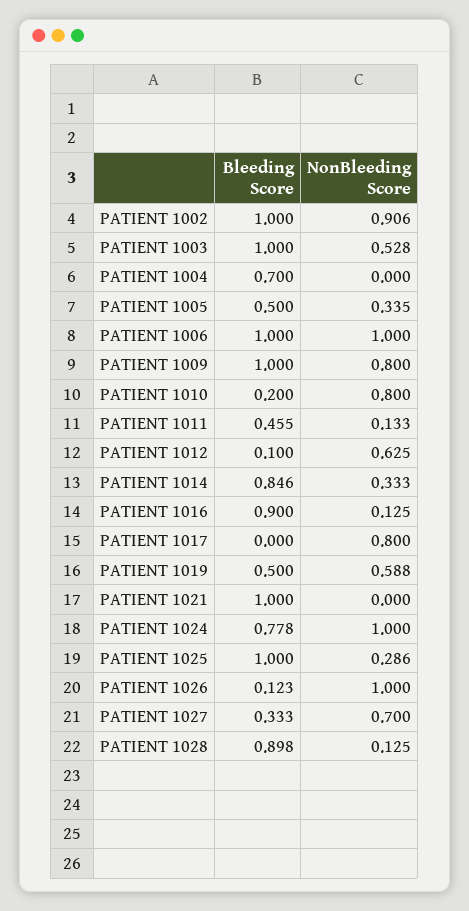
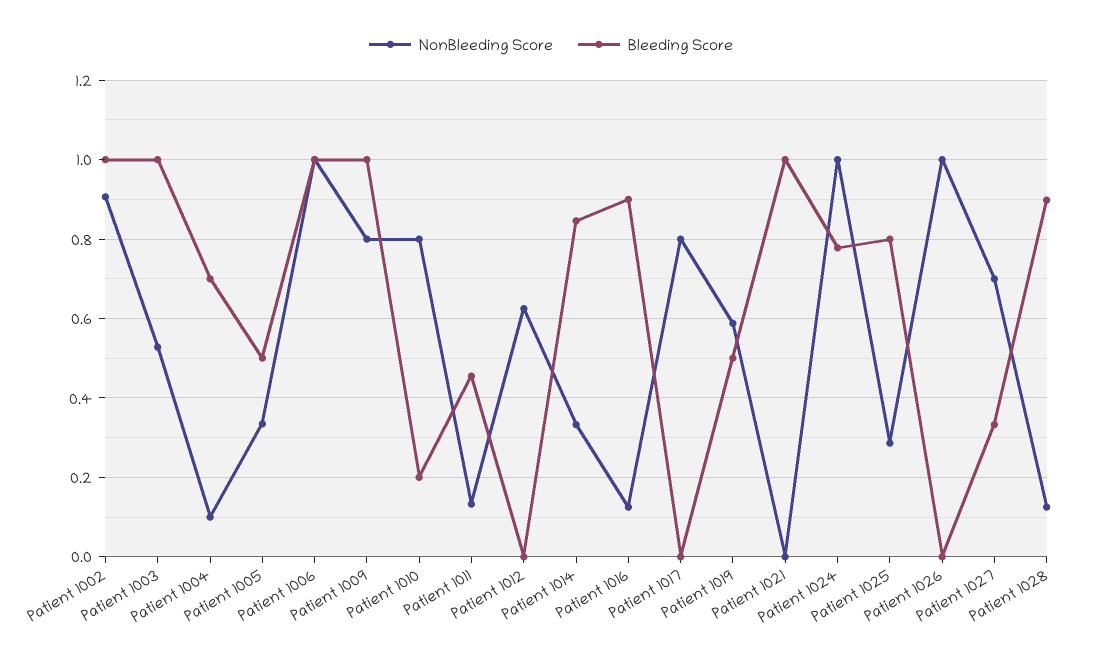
NonBleeding Score, PATIENT 1004: 0 -> 0.1
Bleeding Score, PATIENT 1012: 0.1 -> 0
Bleeding Score, PATIENT 1025: 1 -> 0.8
Bleeding Score, PATIENT 1026: 0.123 -> 0

